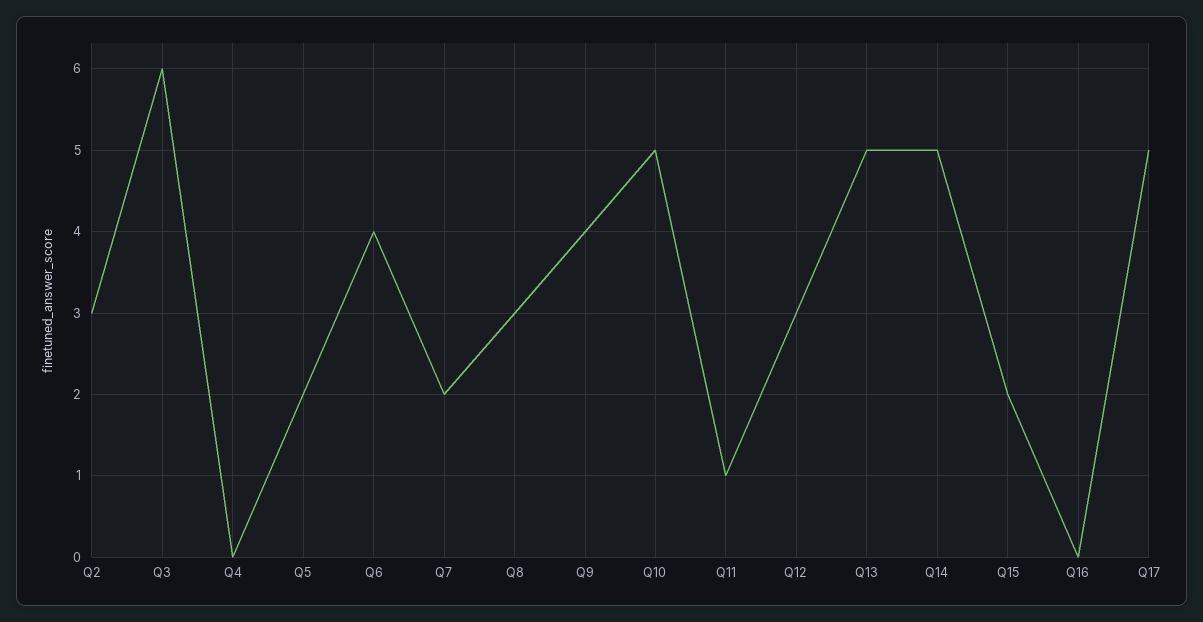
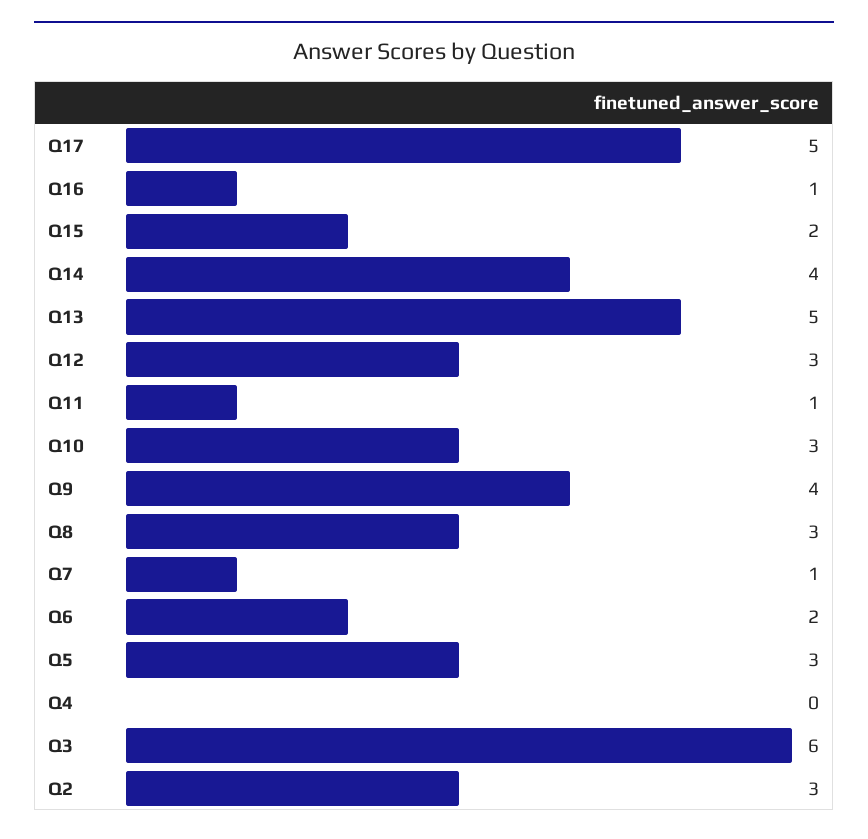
Q5: 2 -> 3
Q6: 4 -> 2
Q7: 2 -> 1
Q10: 5 -> 3
Q14: 5 -> 4
Q16: 0 -> 1

